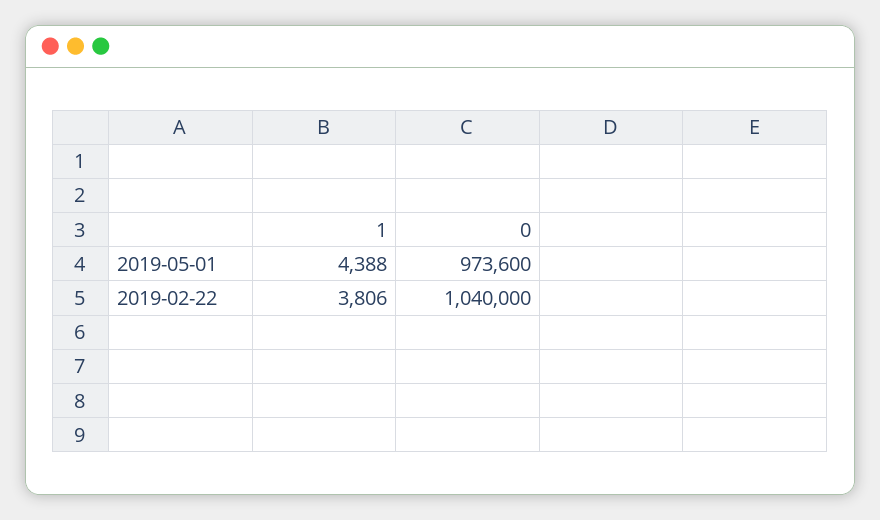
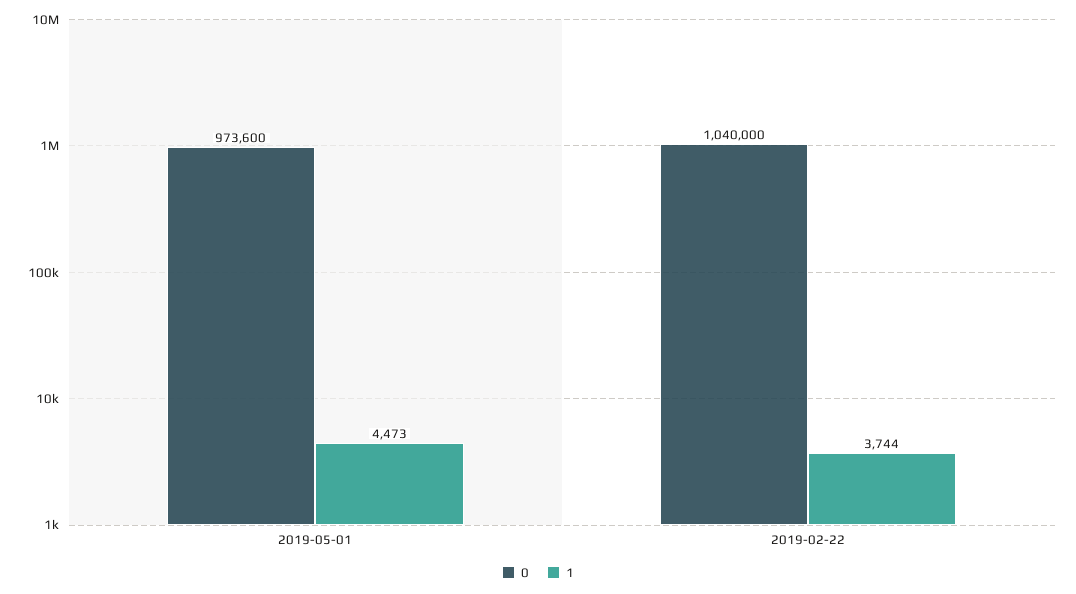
1, 2019-05-01: 4388 -> 4473
1, 2019-02-22: 3806 -> 3744

